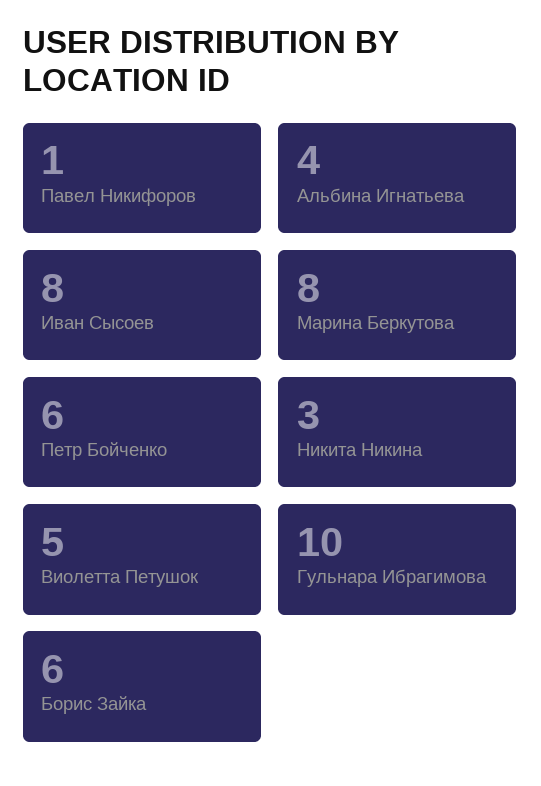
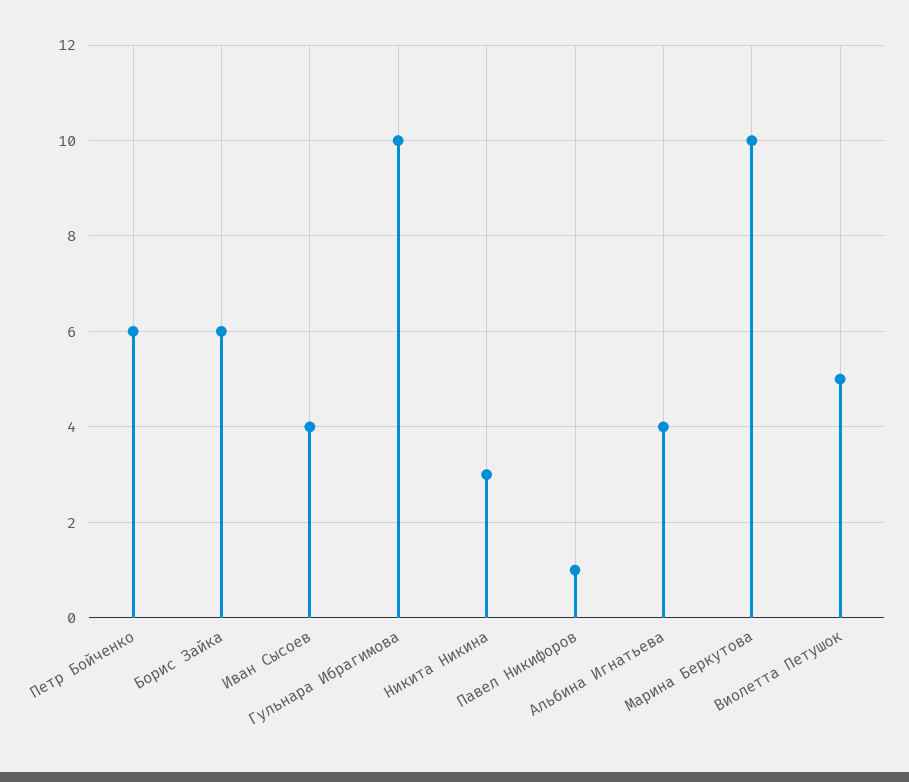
Иван Сысоев: 8 -> 4
Марина Беркутова: 8 -> 10

